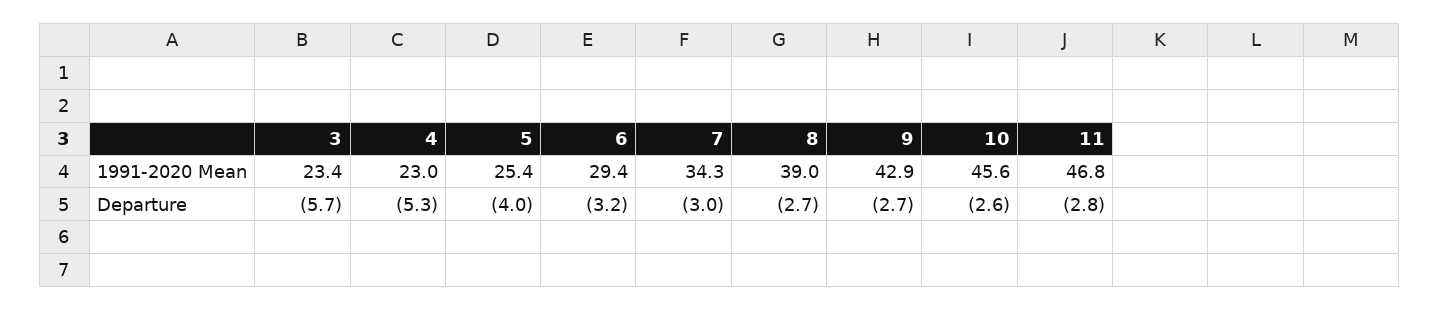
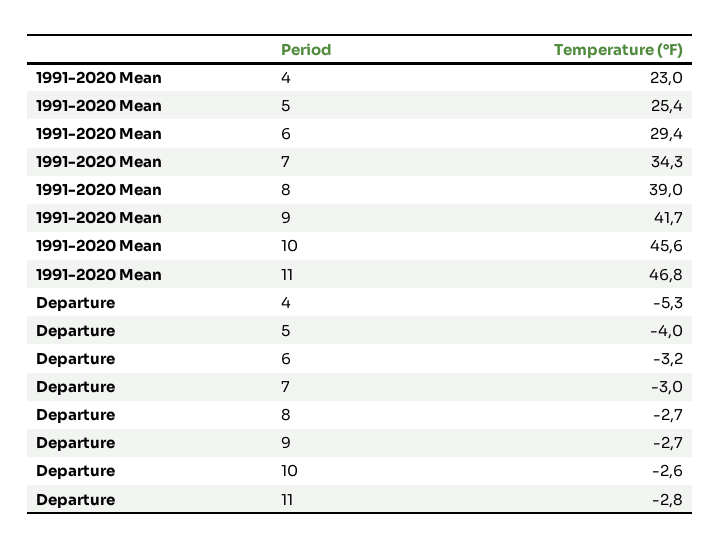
3, 1991-2020 Mean: 23.4 -> none
9, 1991-2020 Mean: 42.9 -> 41.7
3, Departure: -5.7 -> none

